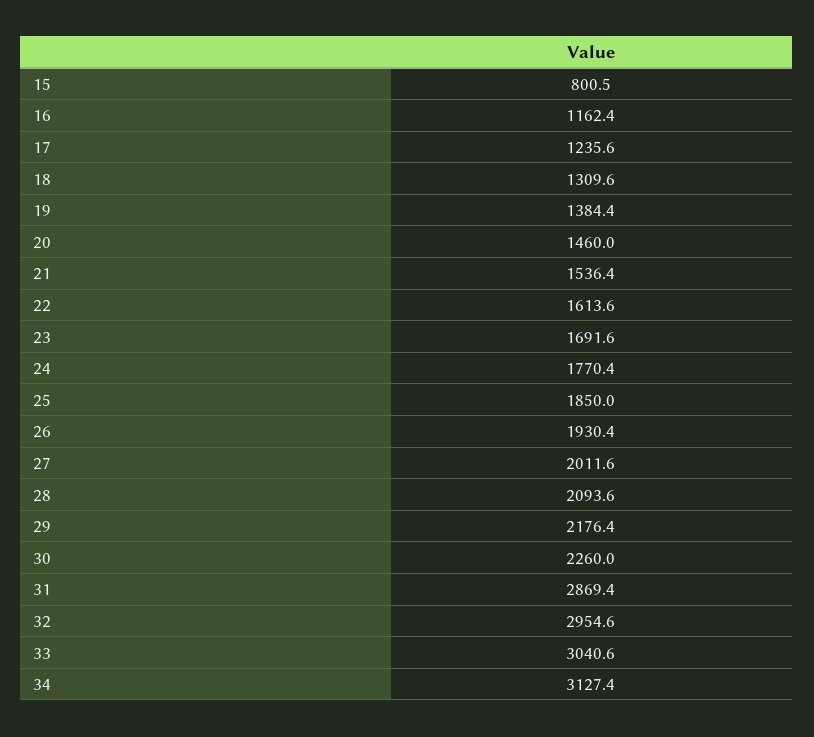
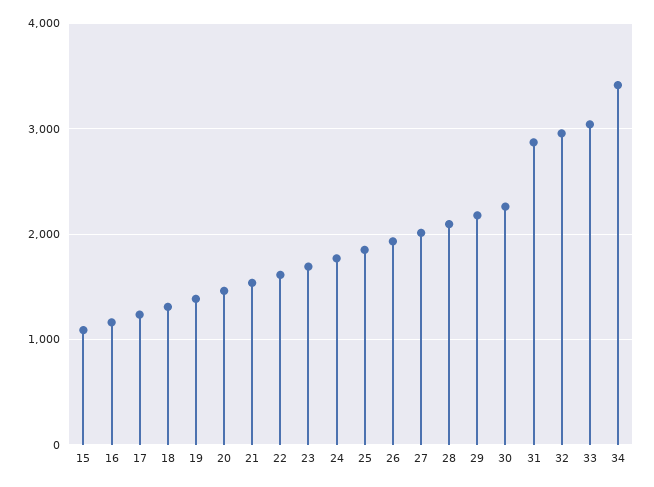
15: 800.5 -> 1100
34: 3127.4 -> 3400

